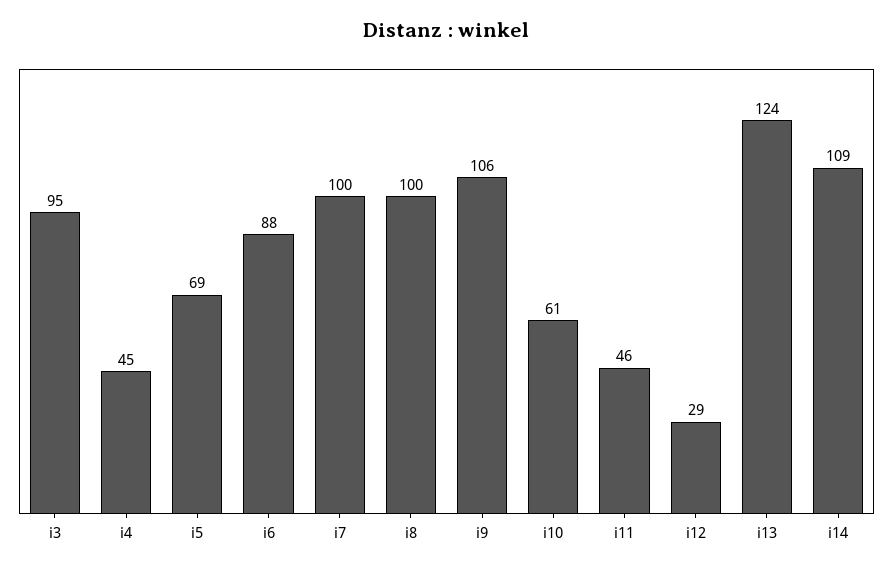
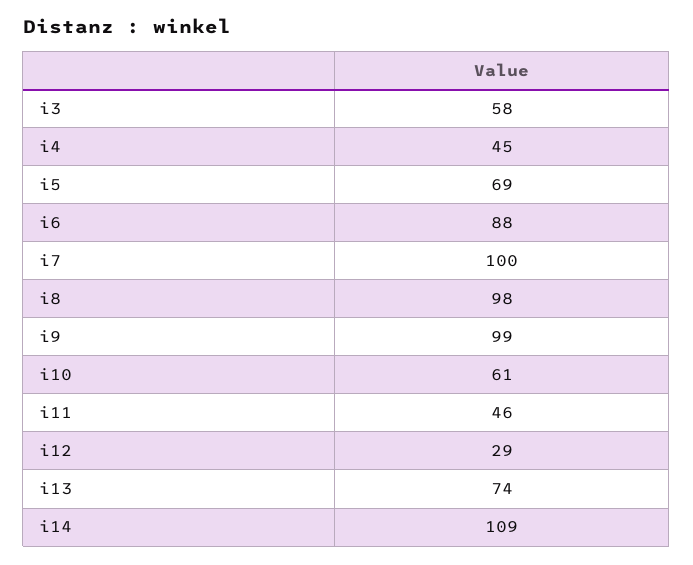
i3: 95 -> 58
i8: 100 -> 98
i9: 106 -> 99
i13: 124 -> 74

